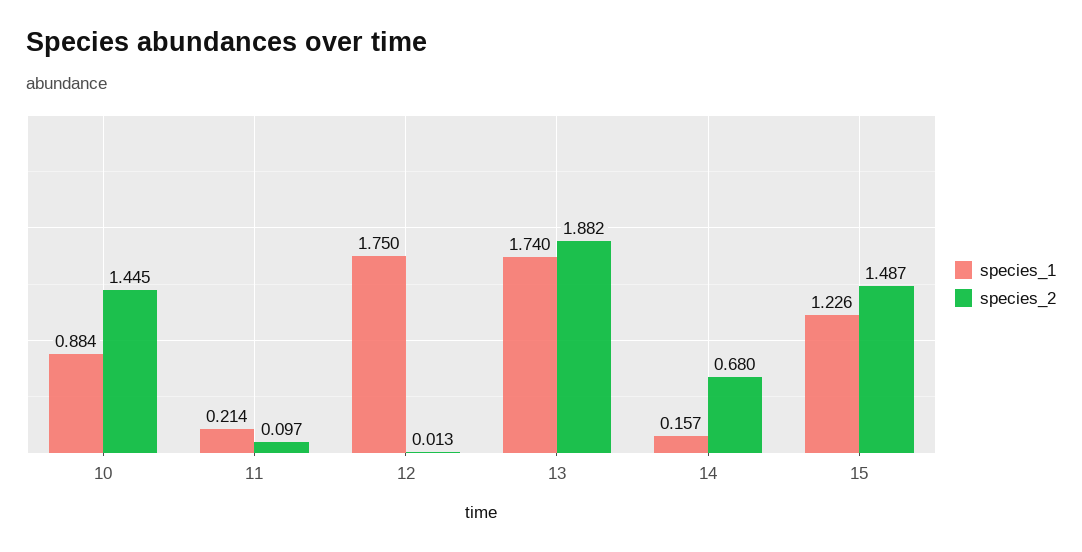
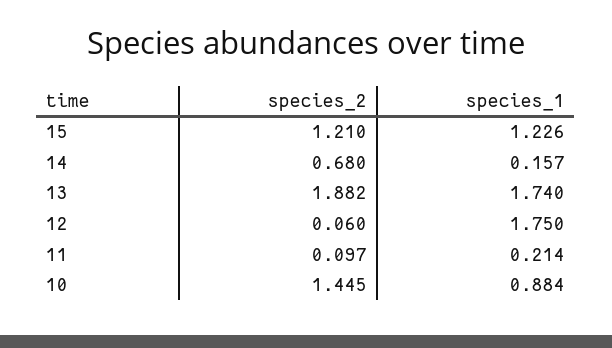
species_2, 12: 0.013 -> 0.06
species_2, 15: 1.487 -> 1.21

